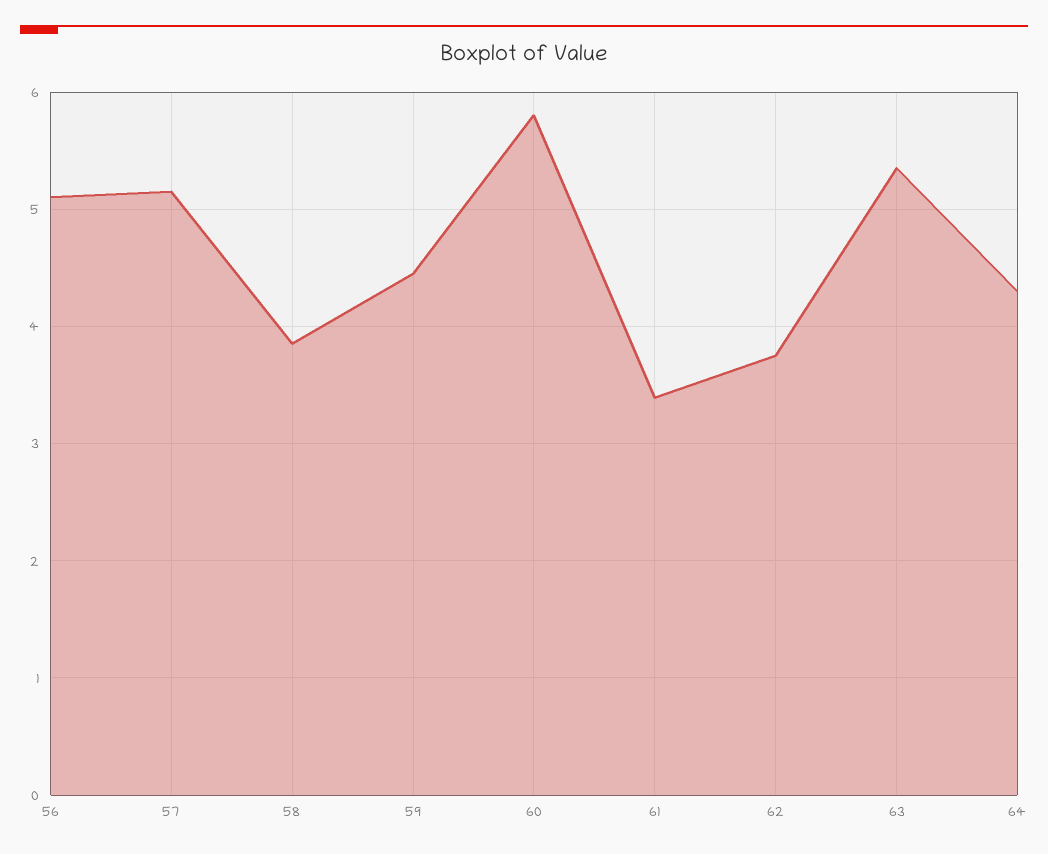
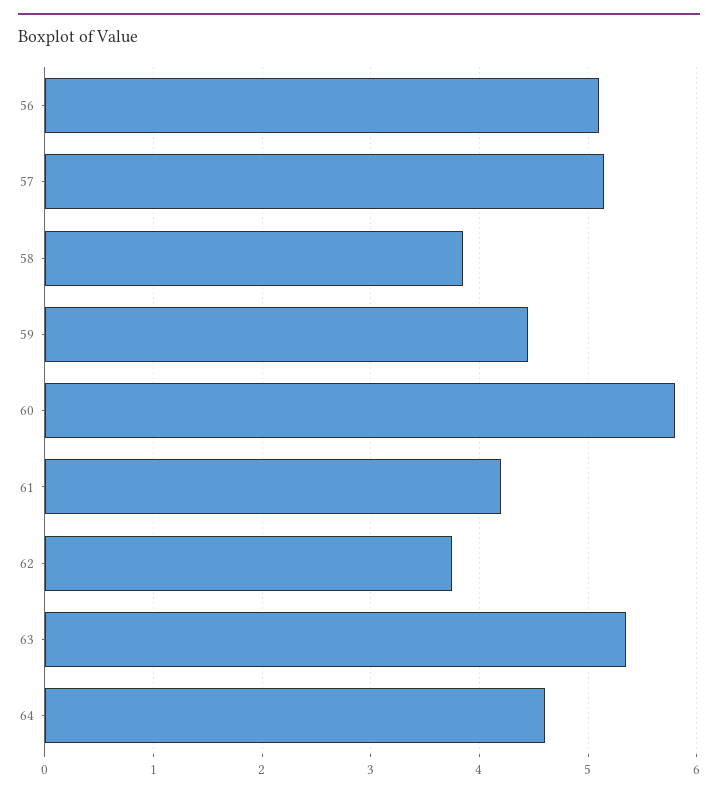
61: 3.4 -> 4.2
64: 4.3 -> 4.6

